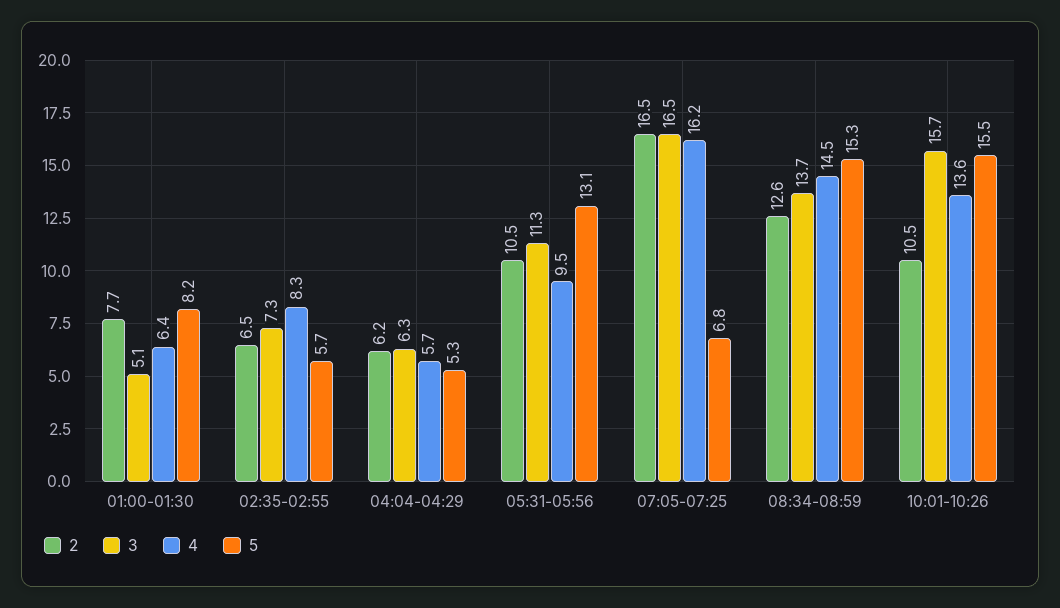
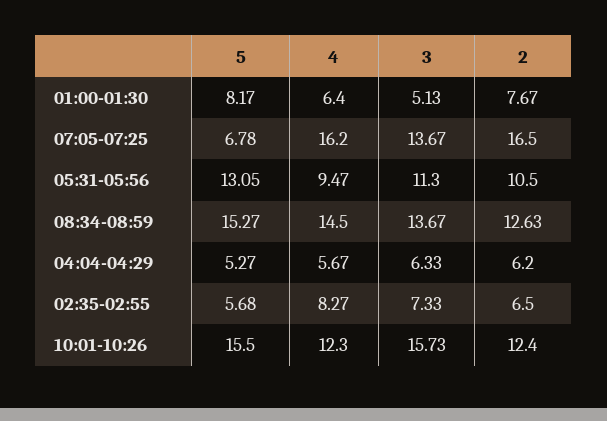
3, 07:05-07:25: 16.5 -> 13.67
2, 10:01-10:26: 10.5 -> 12.4
4, 10:01-10:26: 13.6 -> 12.3

